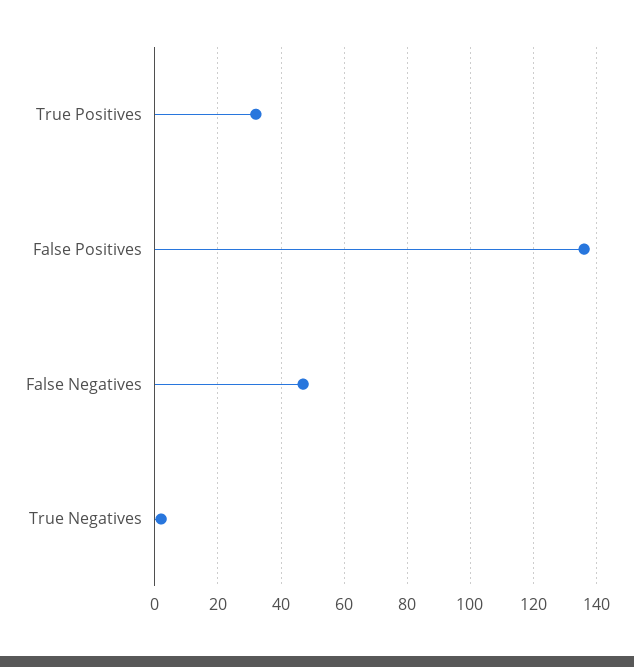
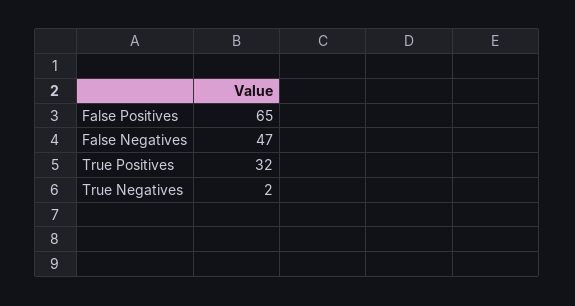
False Positives: 135 -> 65

